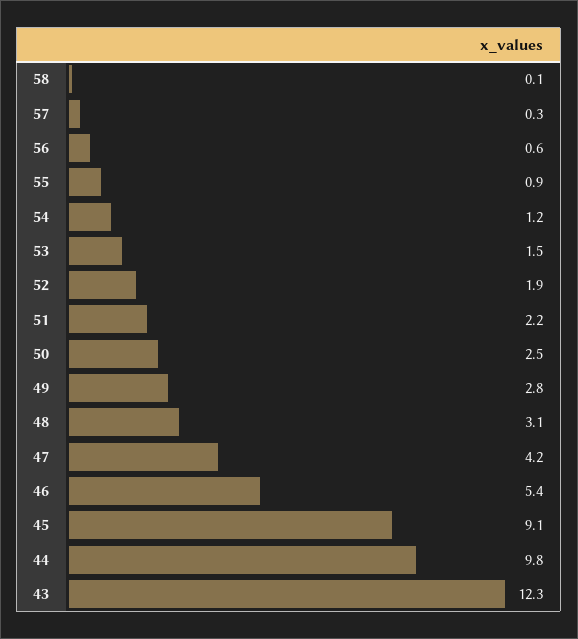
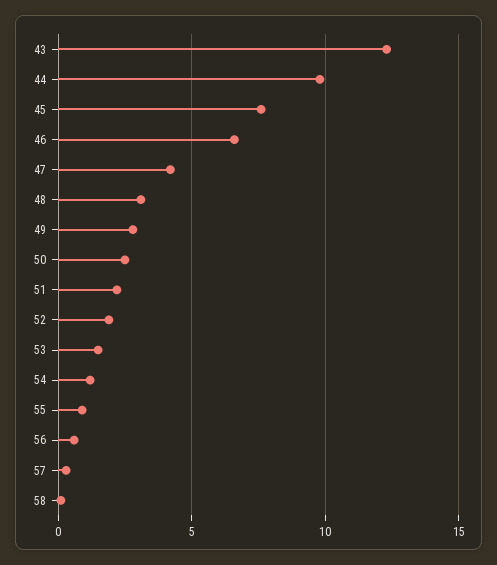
46: 5.4 -> 6.5
45: 9.1 -> 7.5

